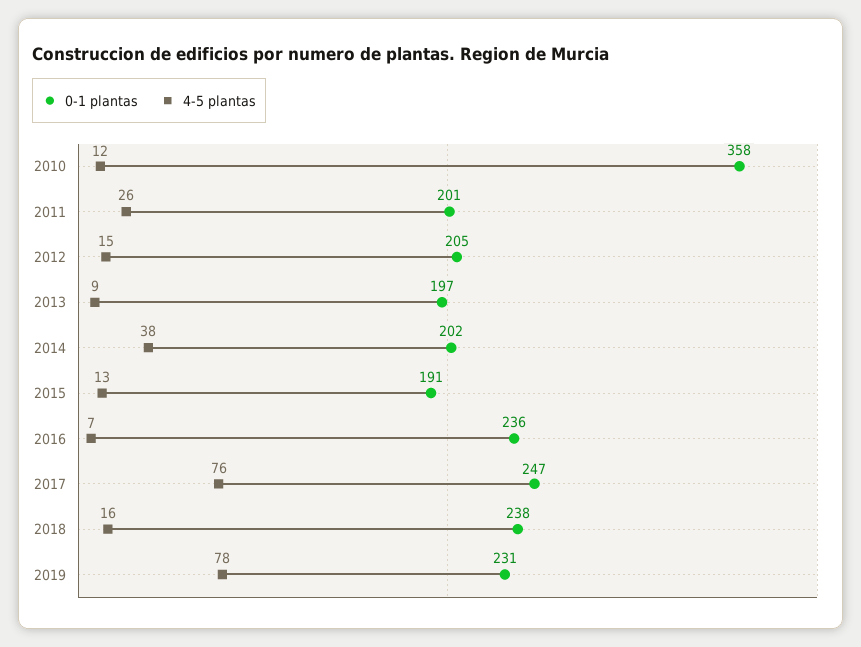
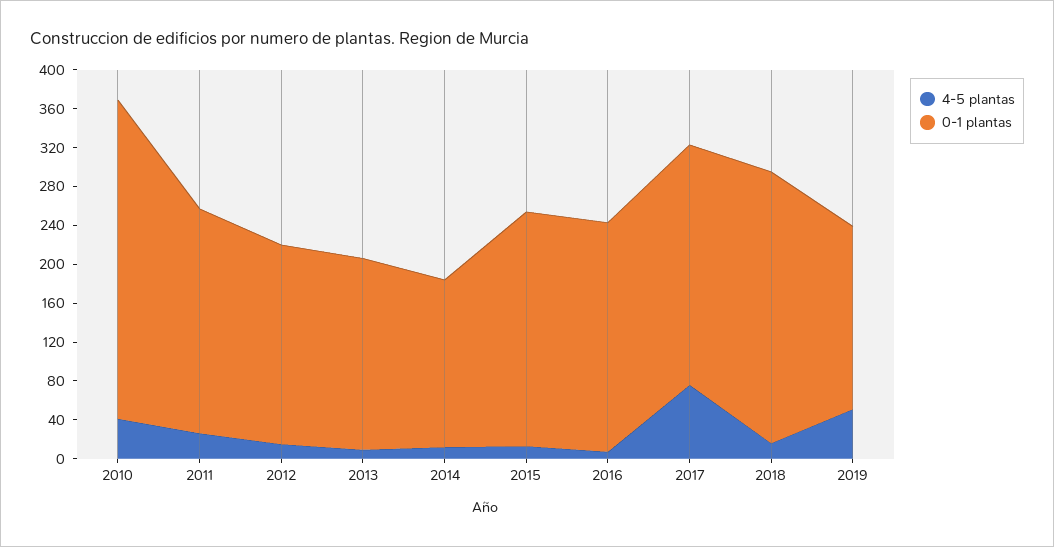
0-1 plantas, 2010: 358 -> 330
4-5 plantas, 2010: 12 -> 40
0-1 plantas, 2011: 201 -> 230
0-1 plantas, 2014: 202 -> 170
4-5 plantas, 2014: 38 -> 10
0-1 plantas, 2015: 191 -> 240
0-1 plantas, 2018: 238 -> 280
0-1 plantas, 2019: 231 -> 190
4-5 plantas, 2019: 78 -> 50

